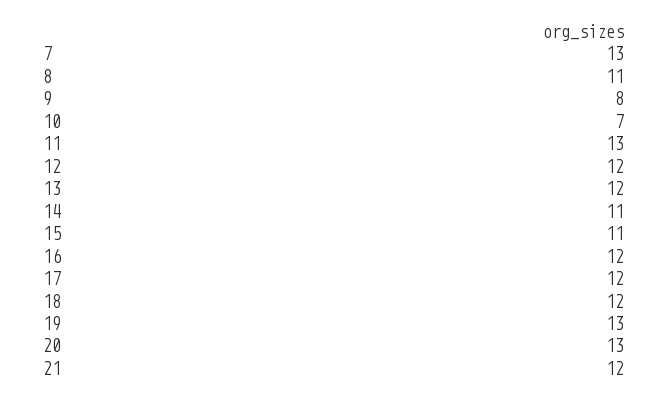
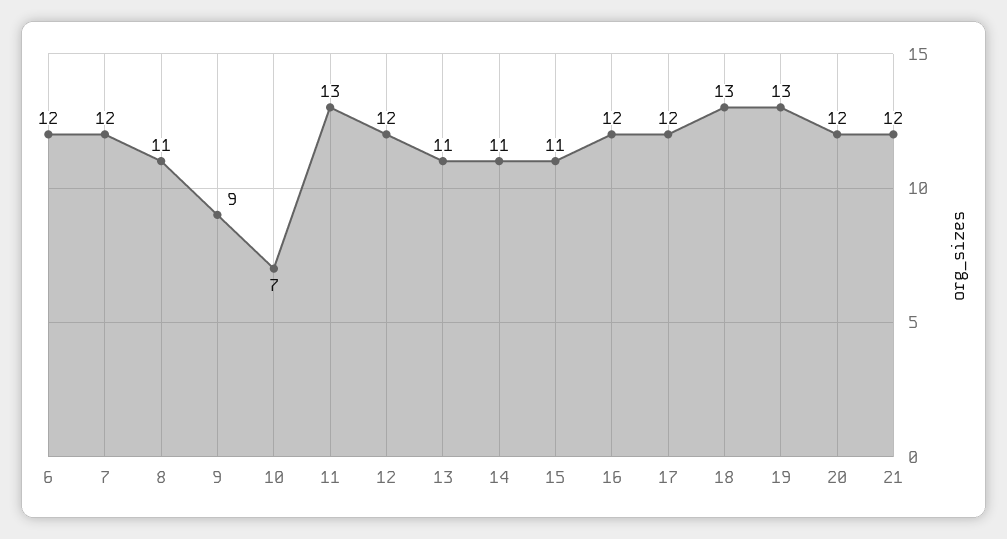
7: 13 -> 12
9: 8 -> 9
13: 12 -> 11
18: 12 -> 13
20: 13 -> 12
6: none -> 12

